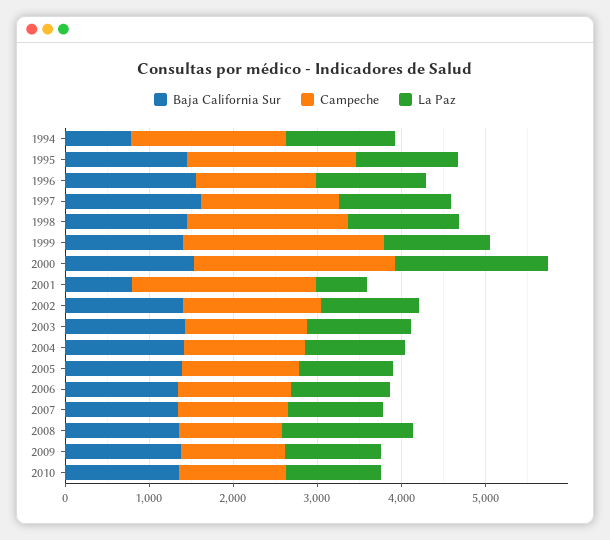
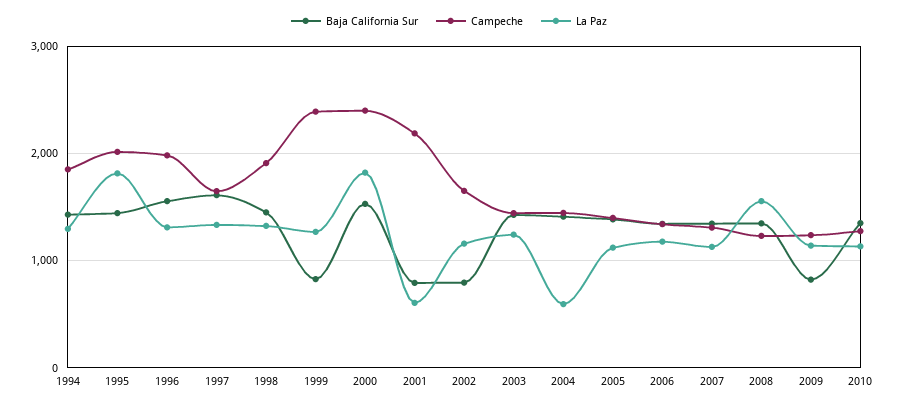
Baja California Sur, 1994: 800 -> 1400
La Paz, 1995: 1200 -> 1800
Campeche, 1996: 1400 -> 2000
Baja California Sur, 1999: 1400 -> 800
Baja California Sur, 2002: 1400 -> 800
La Paz, 2004: 1200 -> 600
Baja California Sur, 2009: 1400 -> 800

